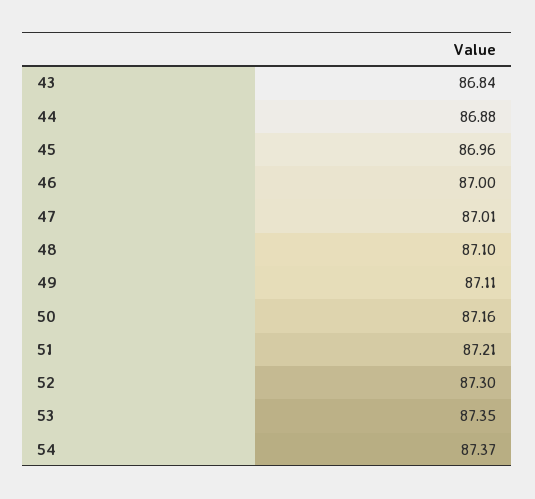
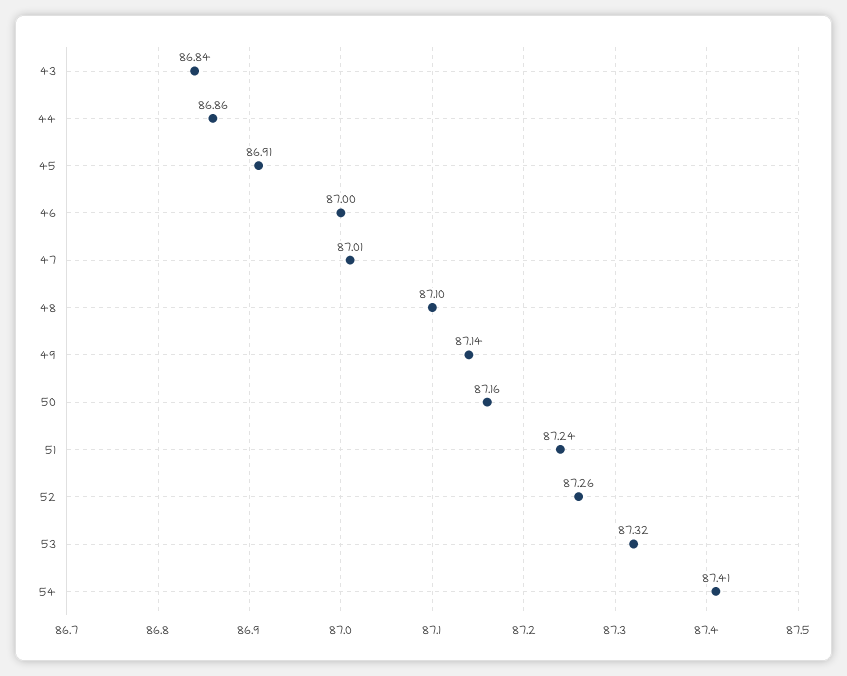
44: 86.88 -> 86.86
45: 86.96 -> 86.91
49: 87.11 -> 87.14
51: 87.21 -> 87.24
52: 87.3 -> 87.26
53: 87.35 -> 87.32
54: 87.37 -> 87.41

